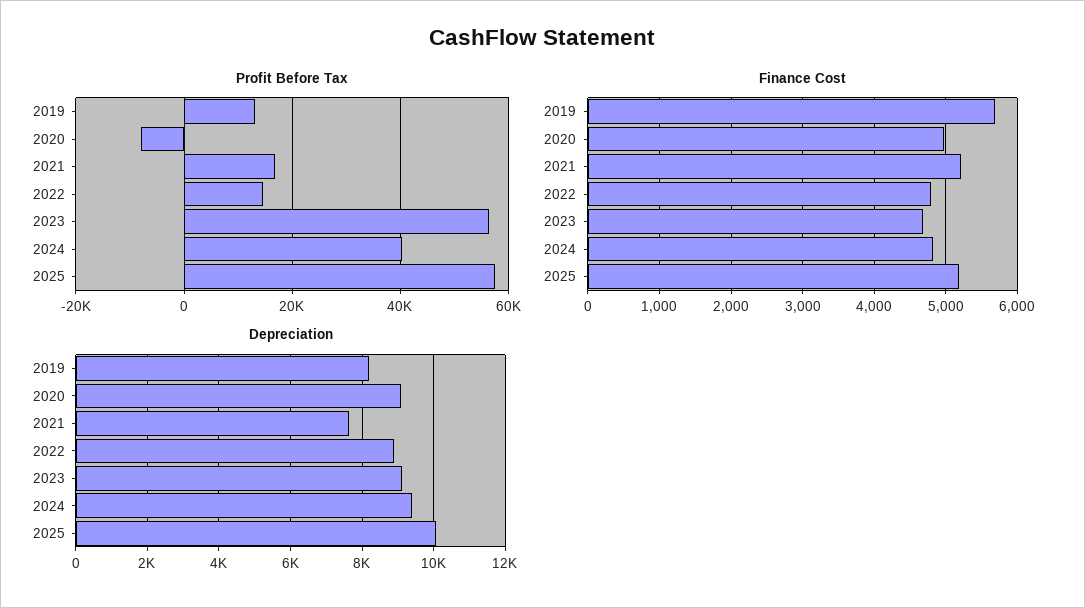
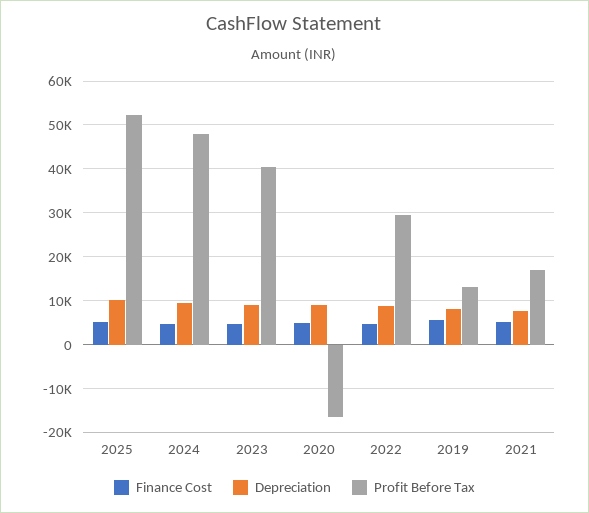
Profit Before Tax, 2020: -8000 -> -16000
Profit Before Tax, 2022: 14000 -> 30000
Profit Before Tax, 2023: 56000 -> 40000
Profit Before Tax, 2024: 40000 -> 48000
Profit Before Tax, 2025: 58000 -> 52000

